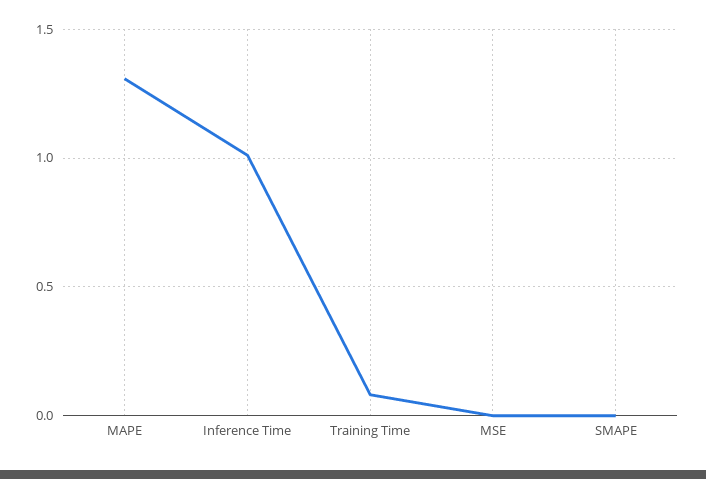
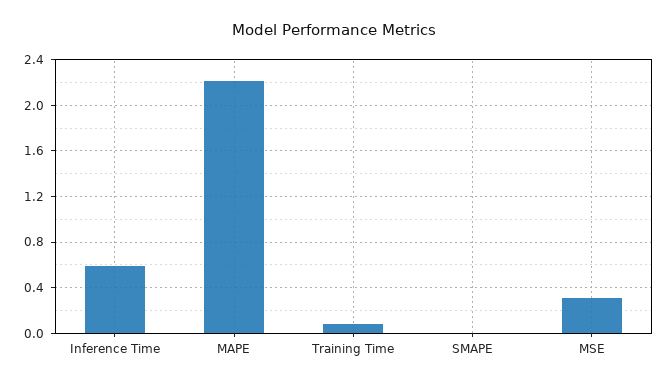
MAPE: 1.3 -> 2.2
Inference Time: 1 -> 0.6
MSE: 0 -> 0.3

